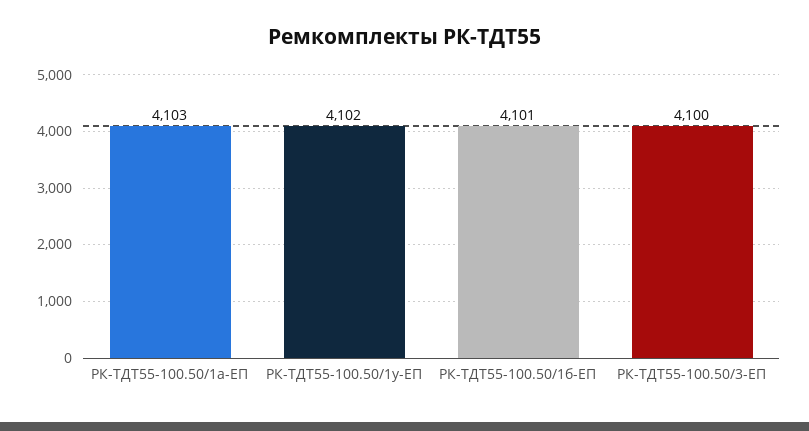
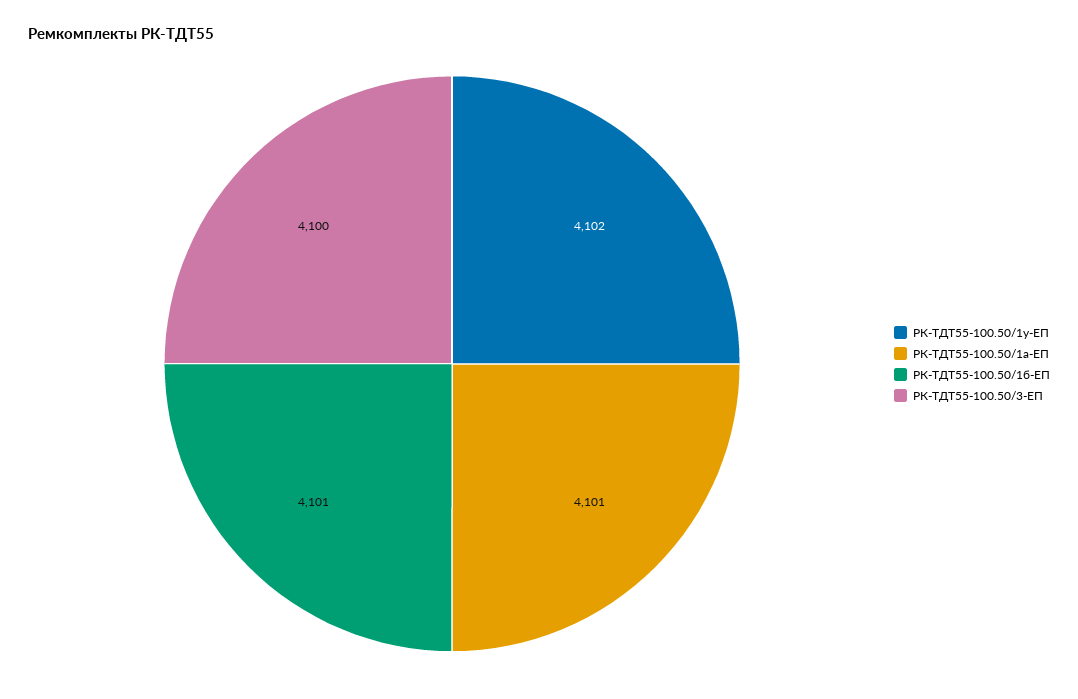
РК-ТДТ55-100.50/1а-ЕП: 4103 -> 4101

